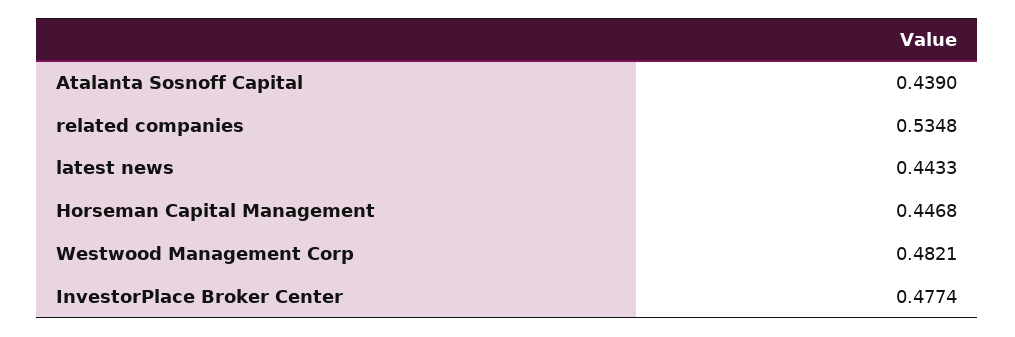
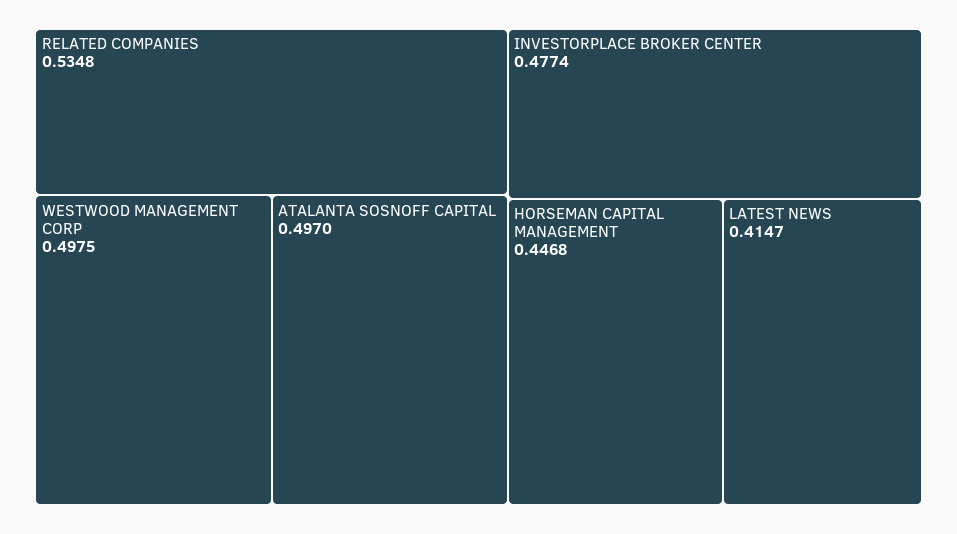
Atalanta Sosnoff Capital: 0.439 -> 0.497
latest news: 0.4433 -> 0.4147
Westwood Management Corp: 0.4821 -> 0.4975

